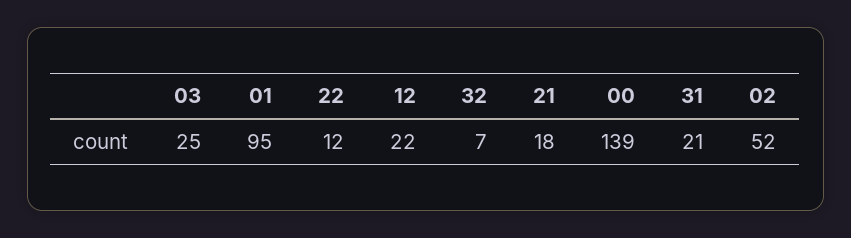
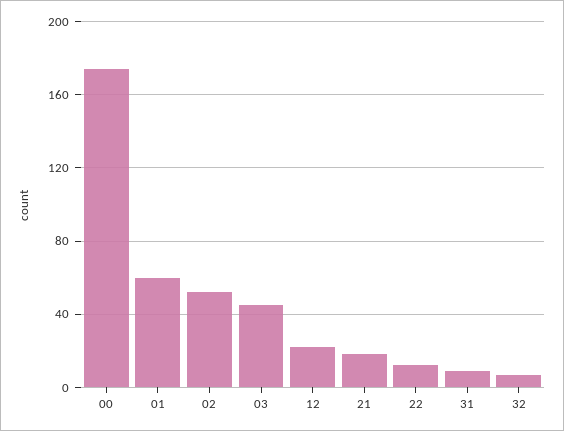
03: 25 -> 45
01: 95 -> 60
00: 139 -> 175
31: 21 -> 10

